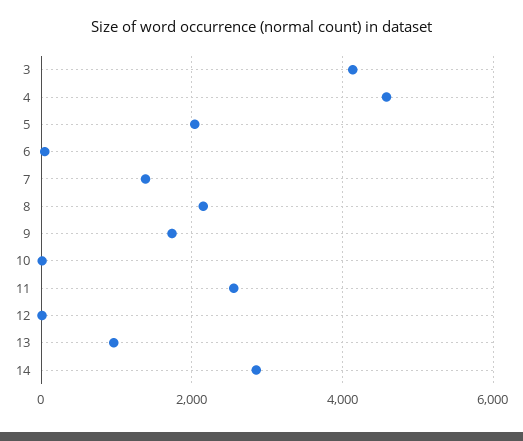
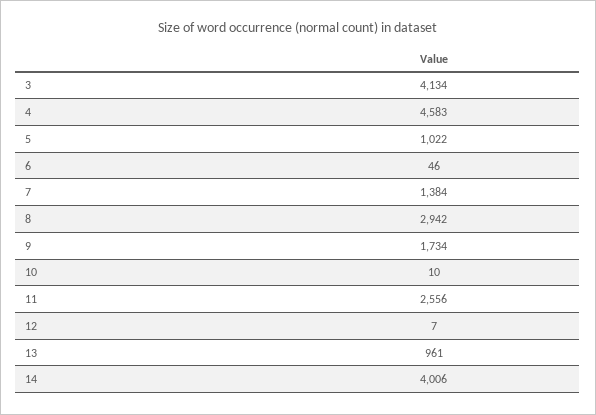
5: 2000 -> 1022
8: 2200 -> 2942
14: 2800 -> 4006

